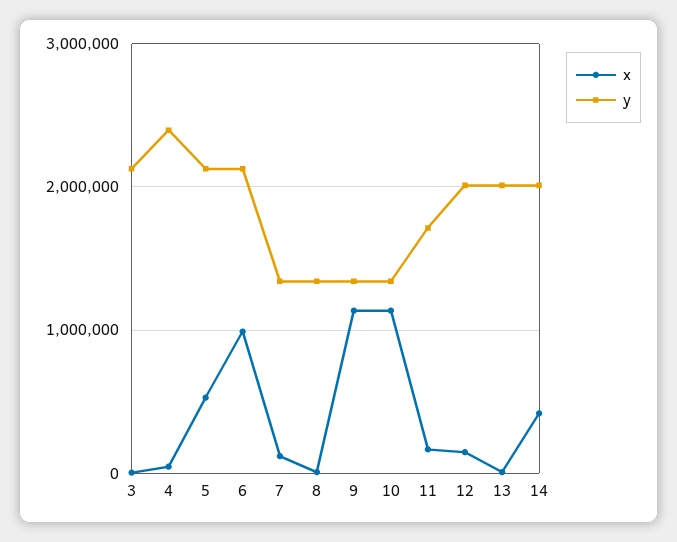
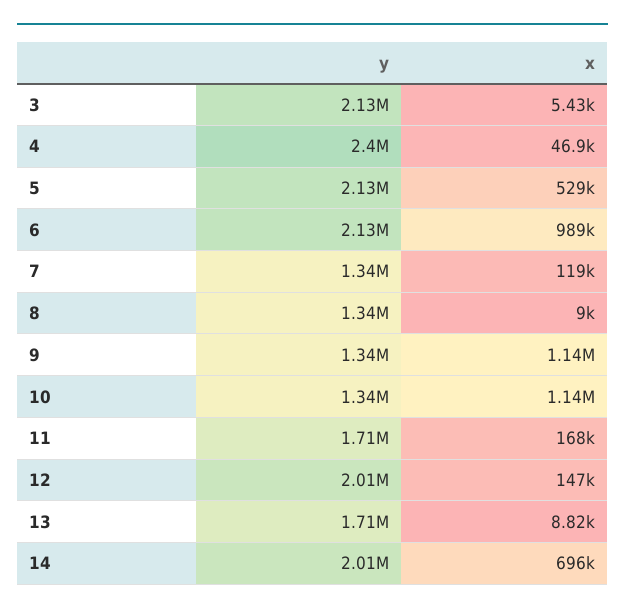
y, 13: 2000000 -> 1710000
x, 14: 400000 -> 696000

